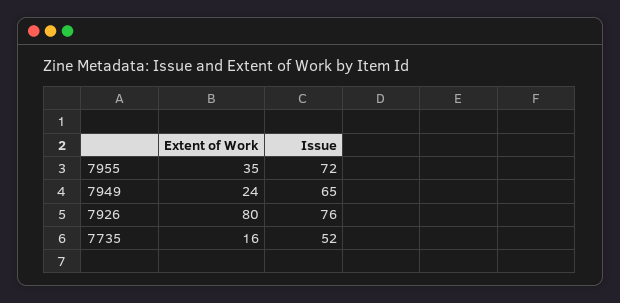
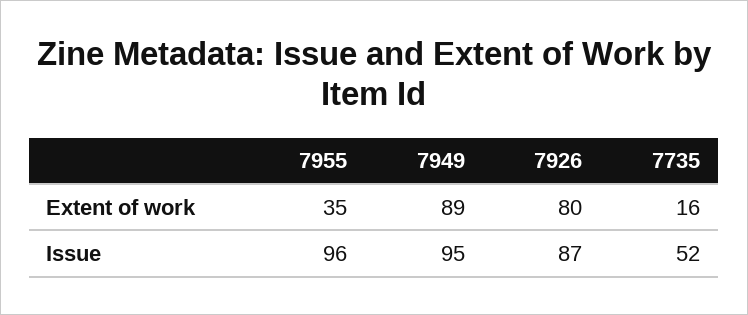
Issue, 7955: 72 -> 96
Extent of Work, 7949: 24 -> 89
Issue, 7949: 65 -> 95
Issue, 7926: 76 -> 87

